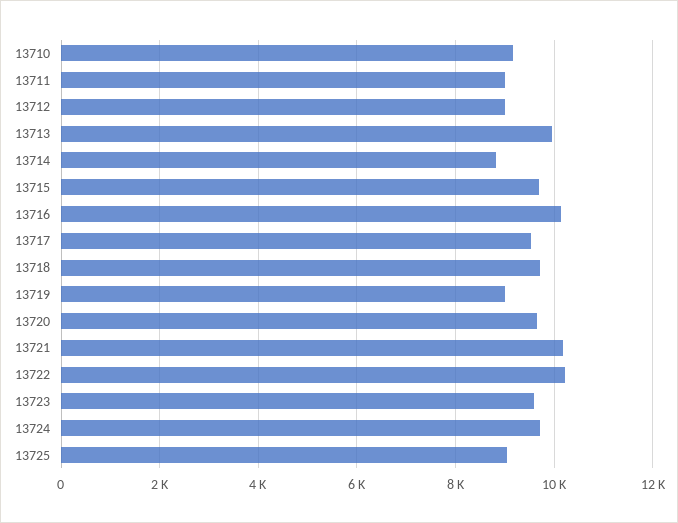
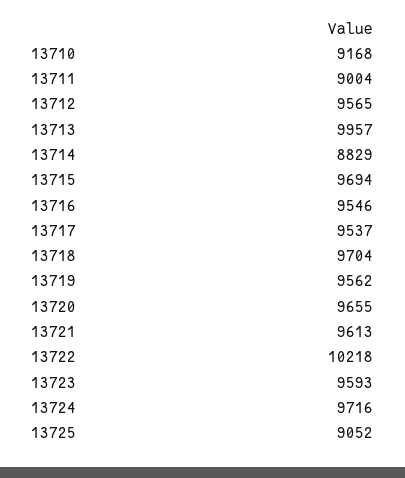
13712: 9000 -> 9565
13716: 10200 -> 9546
13719: 9000 -> 9562
13721: 10200 -> 9613

